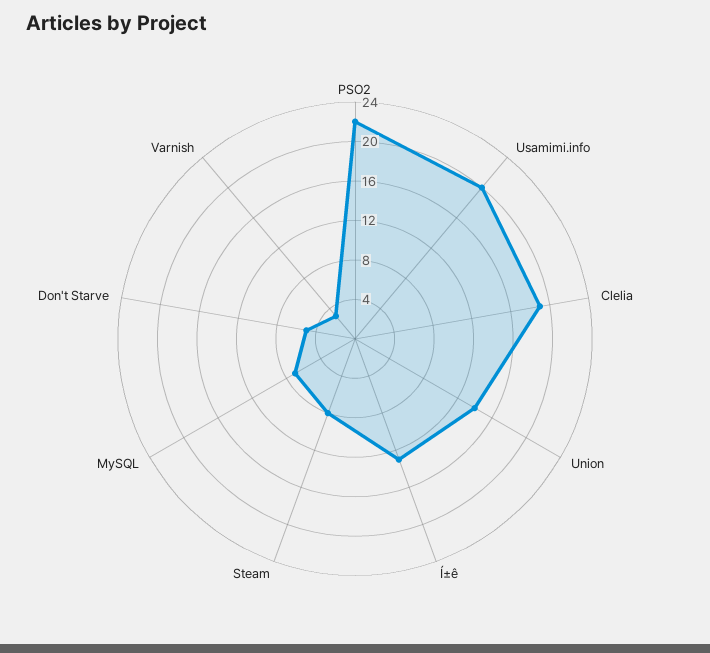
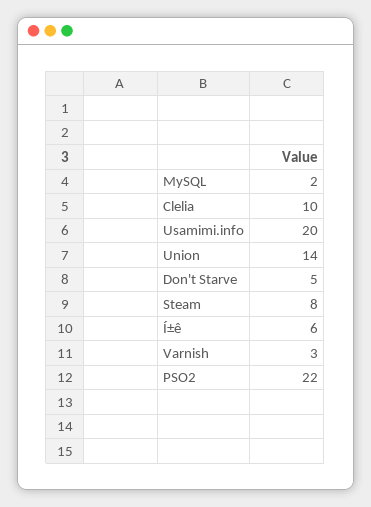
Clelia: 19 -> 10
Í±ê: 13 -> 6
MySQL: 7 -> 2

